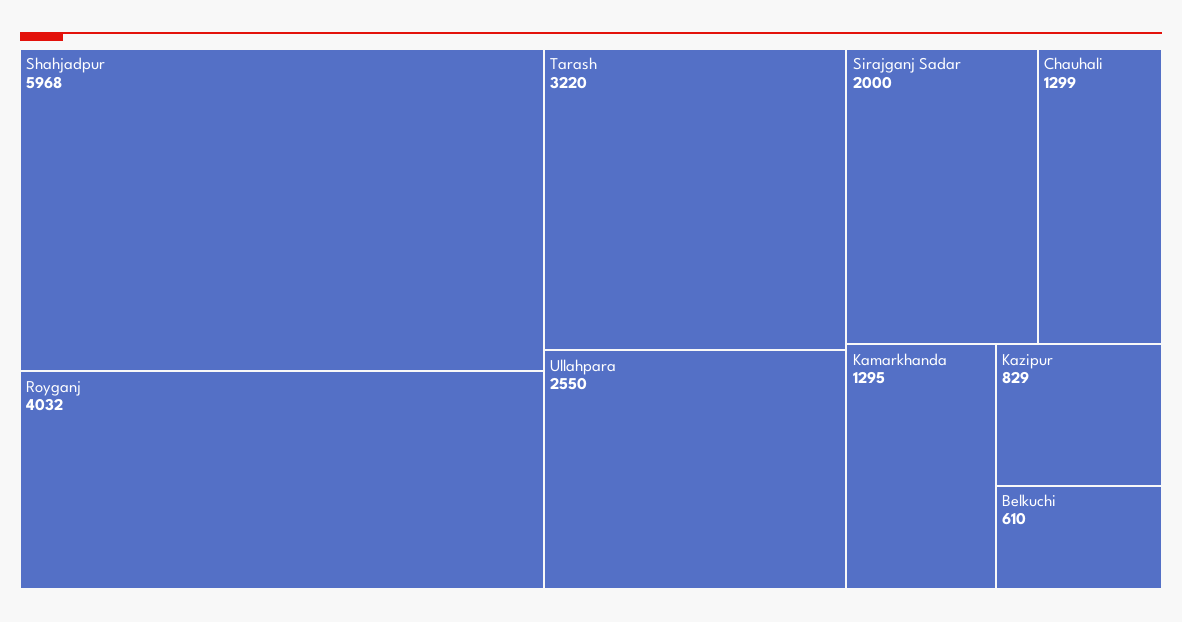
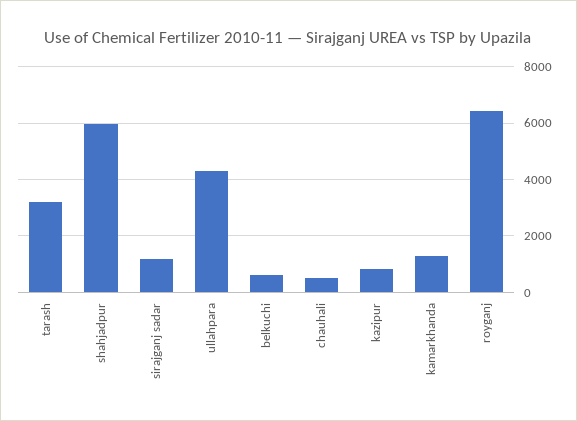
Royganj: 4032 -> 6500
Ullahpara: 2550 -> 4250
Sirajganj Sadar: 2000 -> 1250
Chauhali: 1299 -> 500

